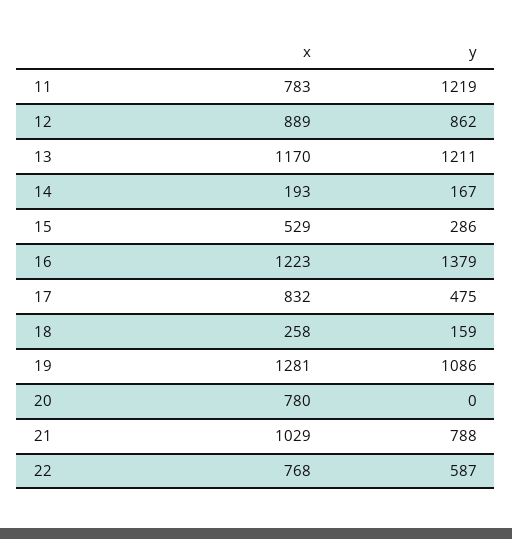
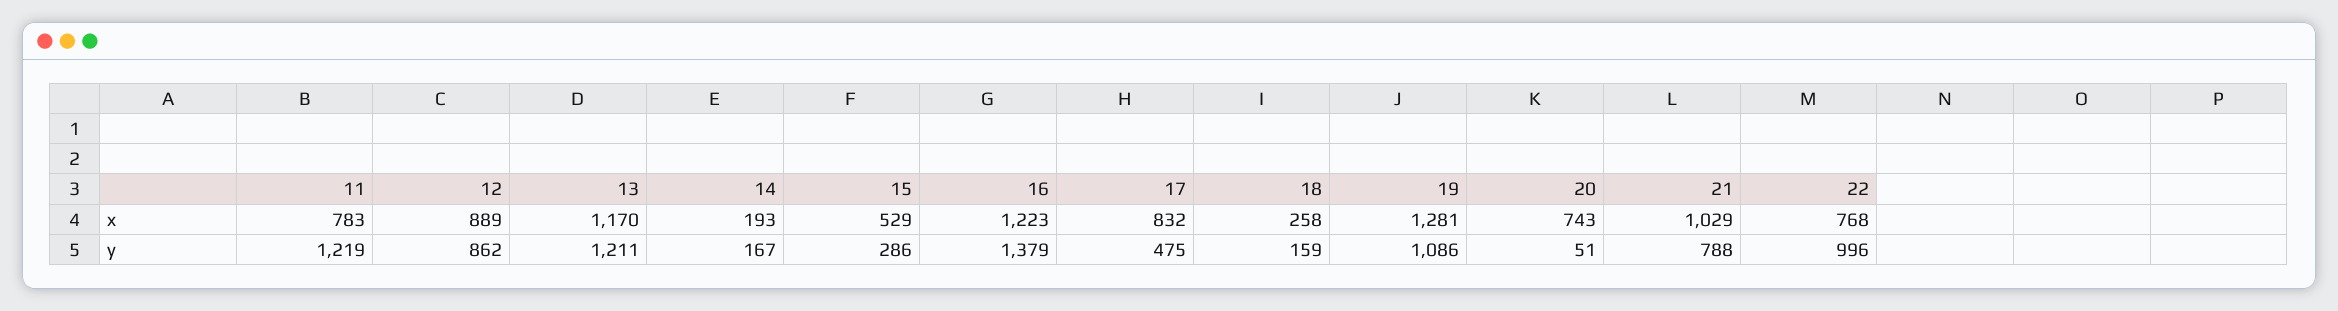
x, 20: 780 -> 743
y, 20: 0 -> 51
y, 22: 587 -> 996

